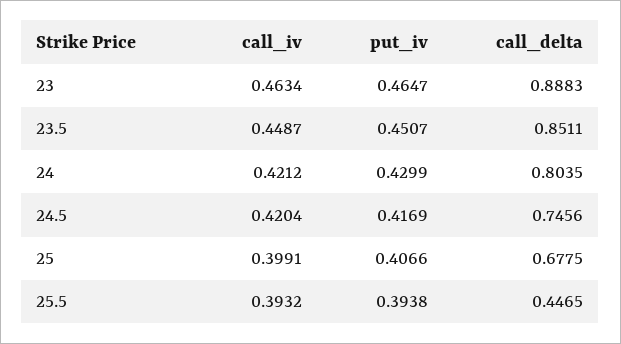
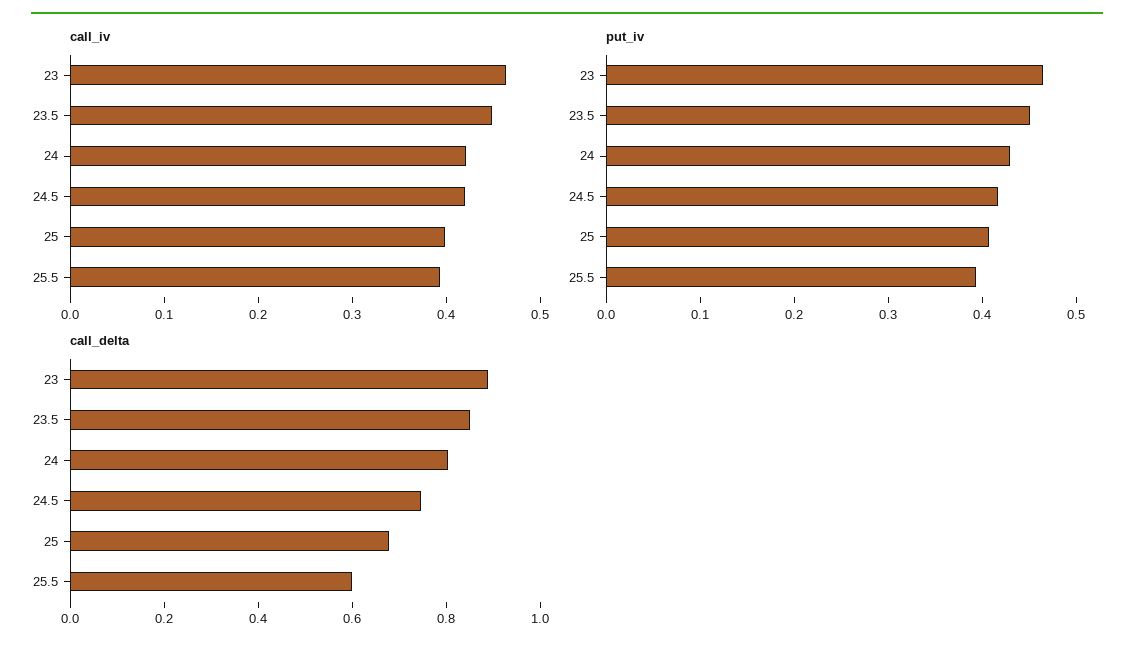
call_delta, 25.5: 0.4465 -> 0.6

